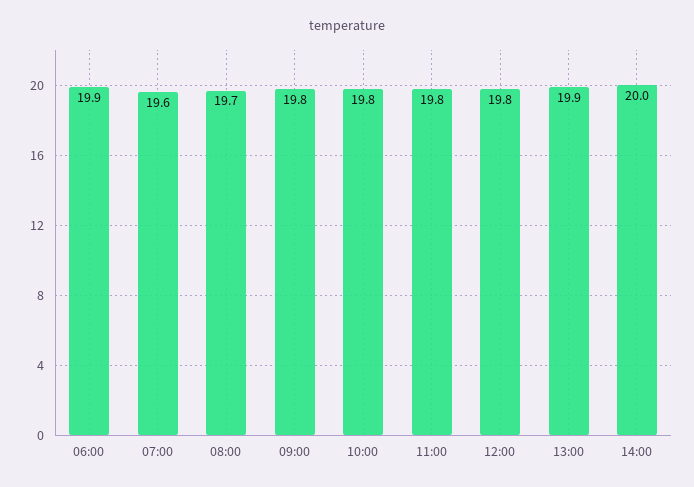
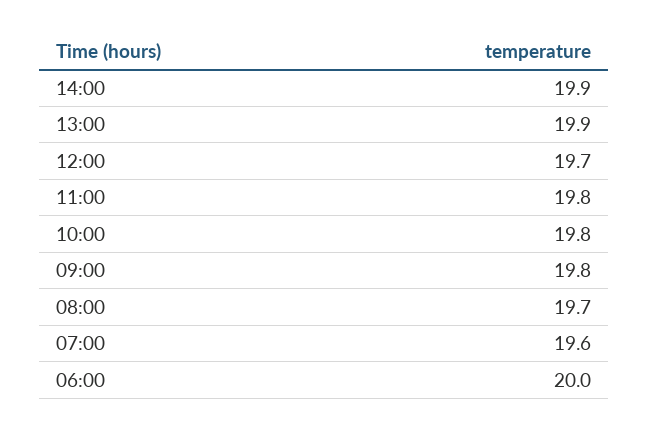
06:00: 19.9 -> 20
12:00: 19.8 -> 19.7
14:00: 20 -> 19.9

